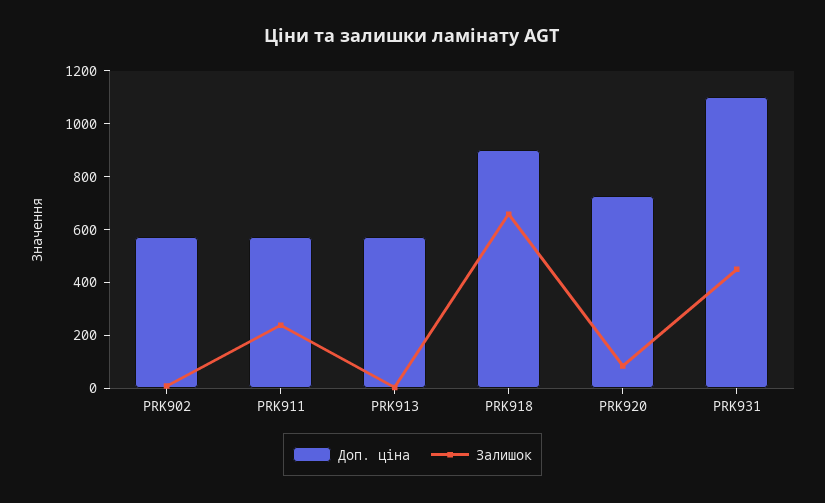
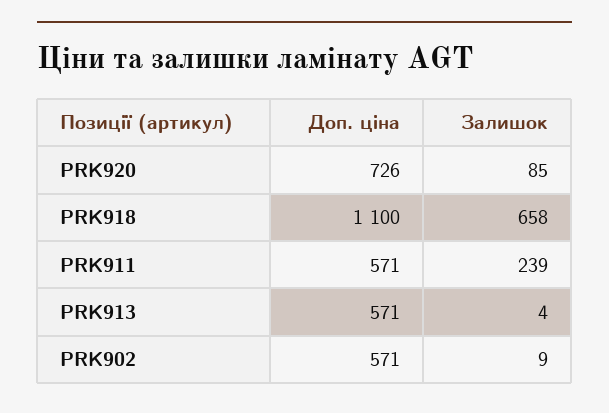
Доп. ціна, PRK918: 900 -> 1100
Доп. ціна, PRK931: 1100 -> none
Залишок, PRK931: 450 -> none

